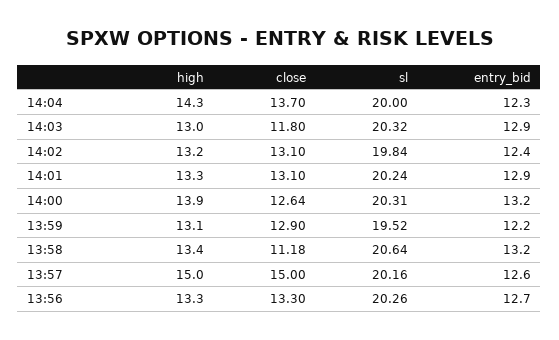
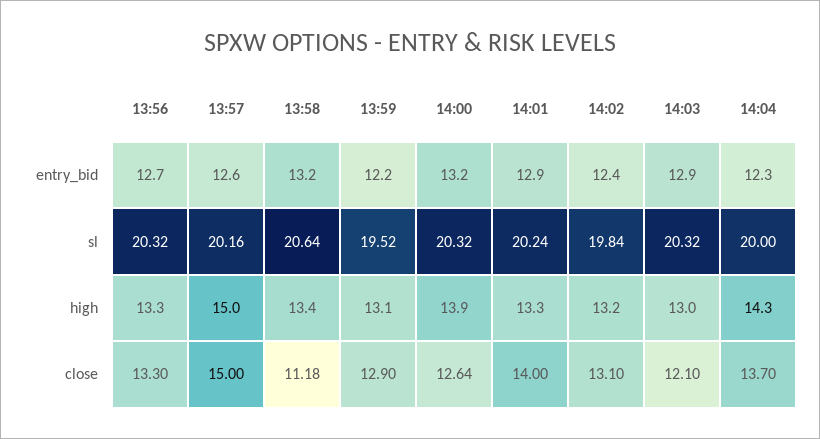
close, 14:03: 11.8 -> 12.1
close, 14:01: 13.1 -> 14
sl, 14:00: 20.31 -> 20.32
sl, 13:56: 20.26 -> 20.32

